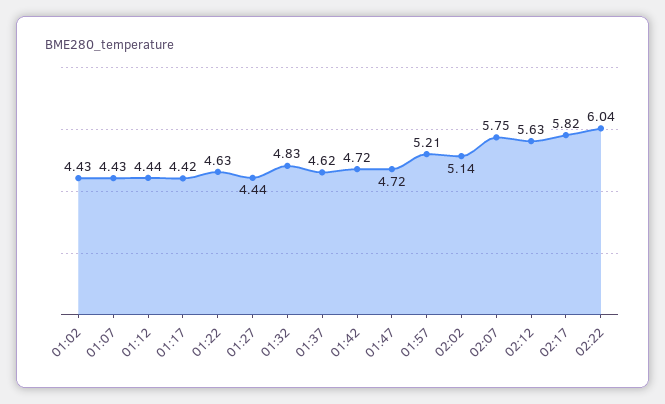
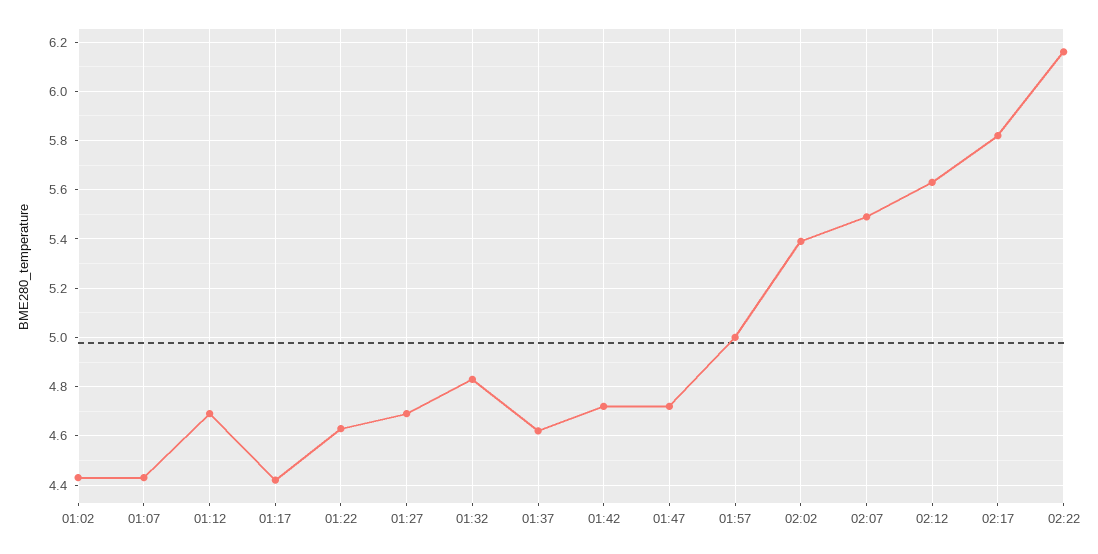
01:12: 4.44 -> 4.7
01:27: 4.44 -> 4.7
01:57: 5.21 -> 5
02:02: 5.14 -> 5.4
02:07: 5.75 -> 5.5
02:22: 6.04 -> 6.15

